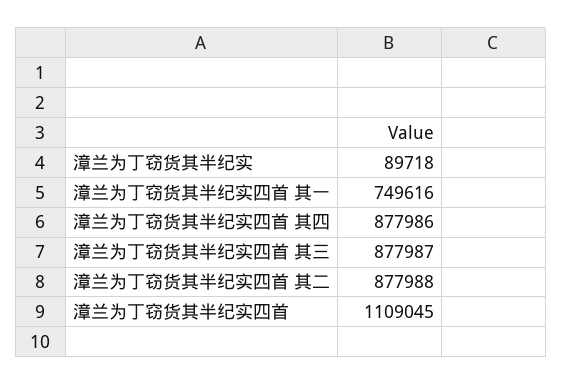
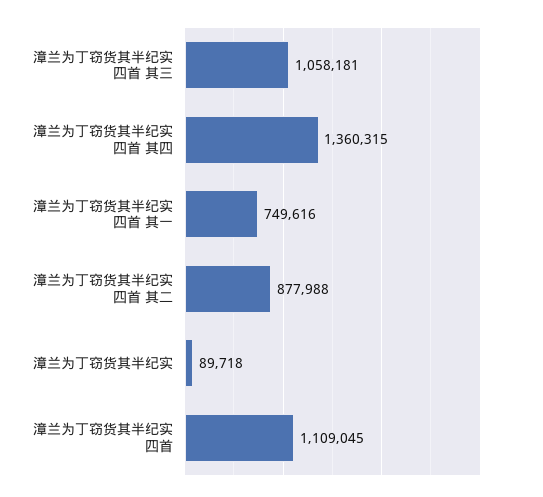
漳兰为丁窃货其半纪实四首 其四: 877986 -> 1360315
漳兰为丁窃货其半纪实四首 其三: 877987 -> 1058181

